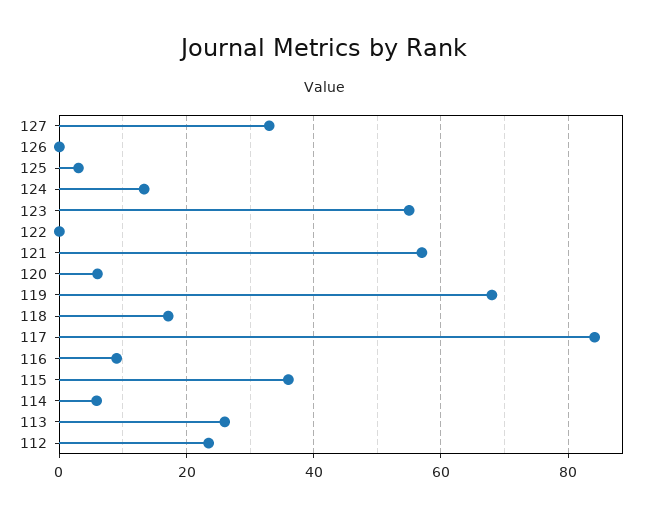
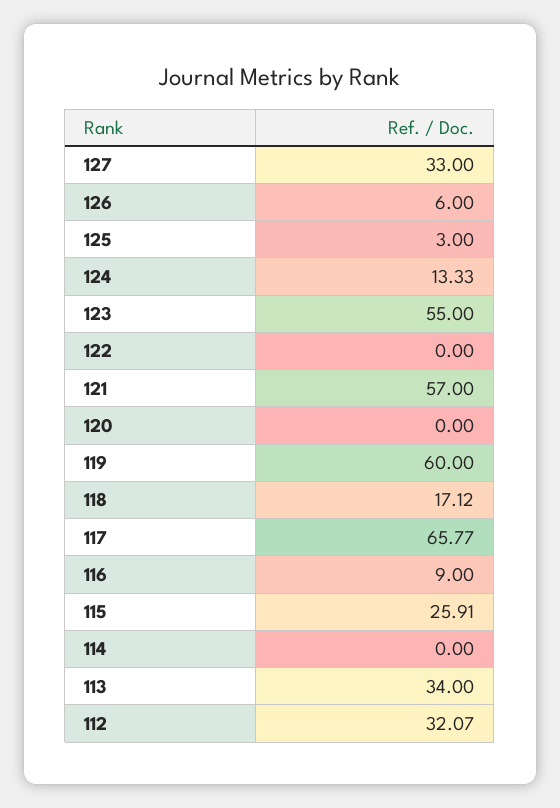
126: 0 -> 6
120: 6 -> 0
119: 68 -> 60
117: 84 -> 65.77
115: 36 -> 25.91
114: 6 -> 0
113: 26 -> 34
112: 24 -> 32.07

